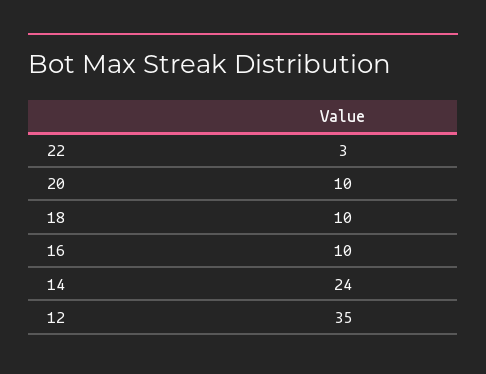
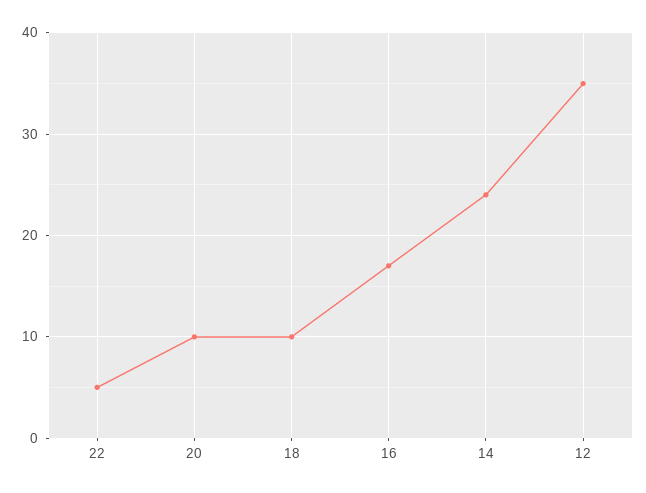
22: 3 -> 5
16: 10 -> 17

